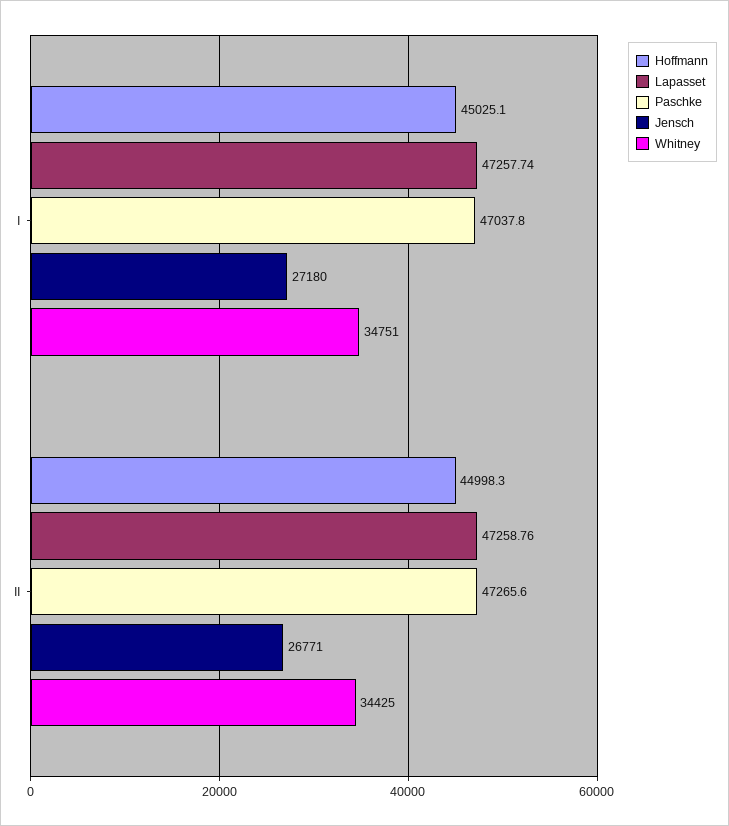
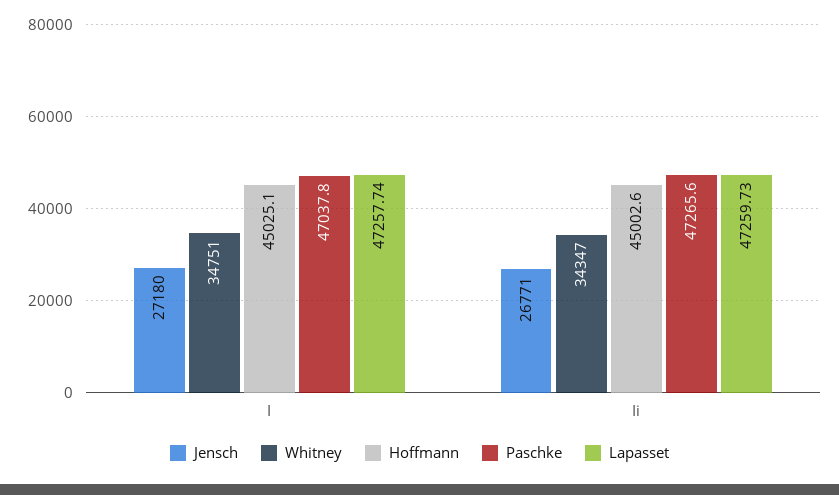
Hoffmann, II: 44998.3 -> 45002.6
Lapasset, II: 47258.76 -> 47259.73
Whitney, II: 34425 -> 34347

